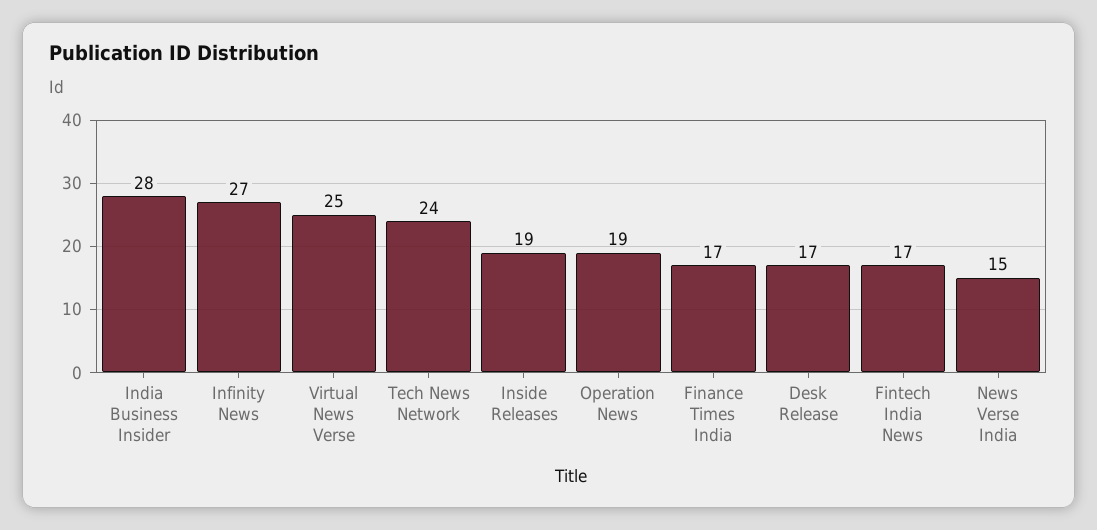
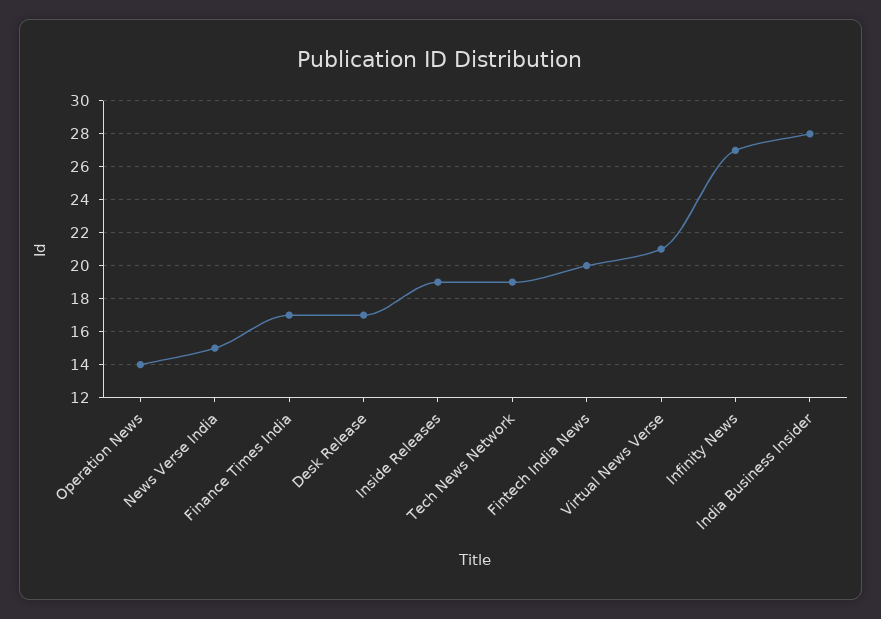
Virtual News Verse: 25 -> 21
Tech News Network: 24 -> 19
Operation News: 19 -> 14
Fintech India News: 17 -> 20

